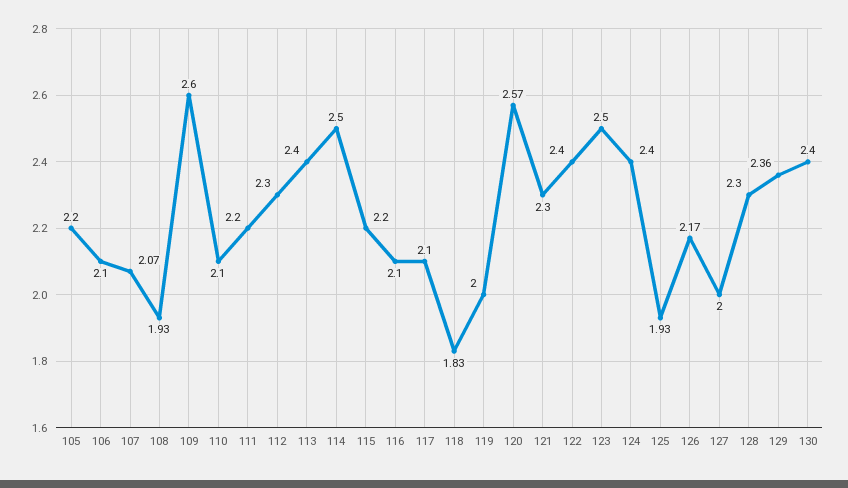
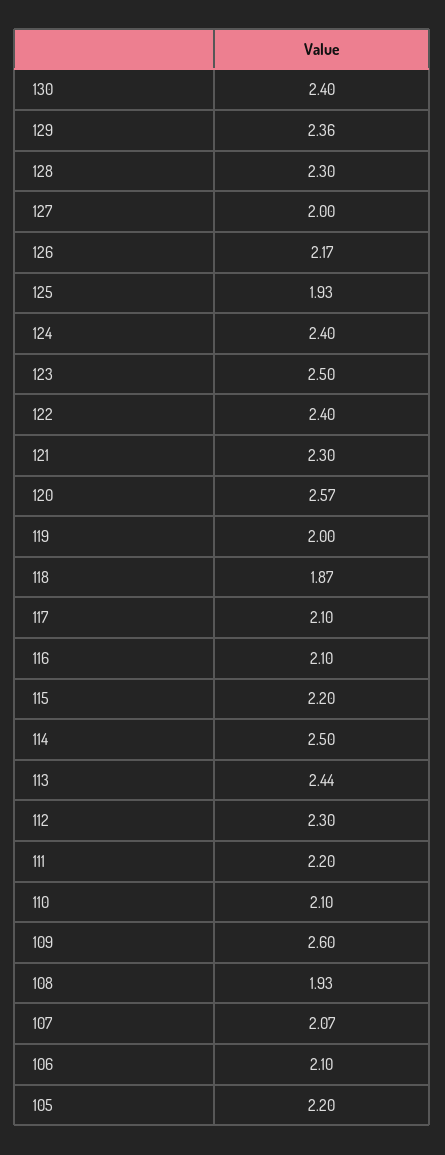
113: 2.4 -> 2.44
118: 1.83 -> 1.87

